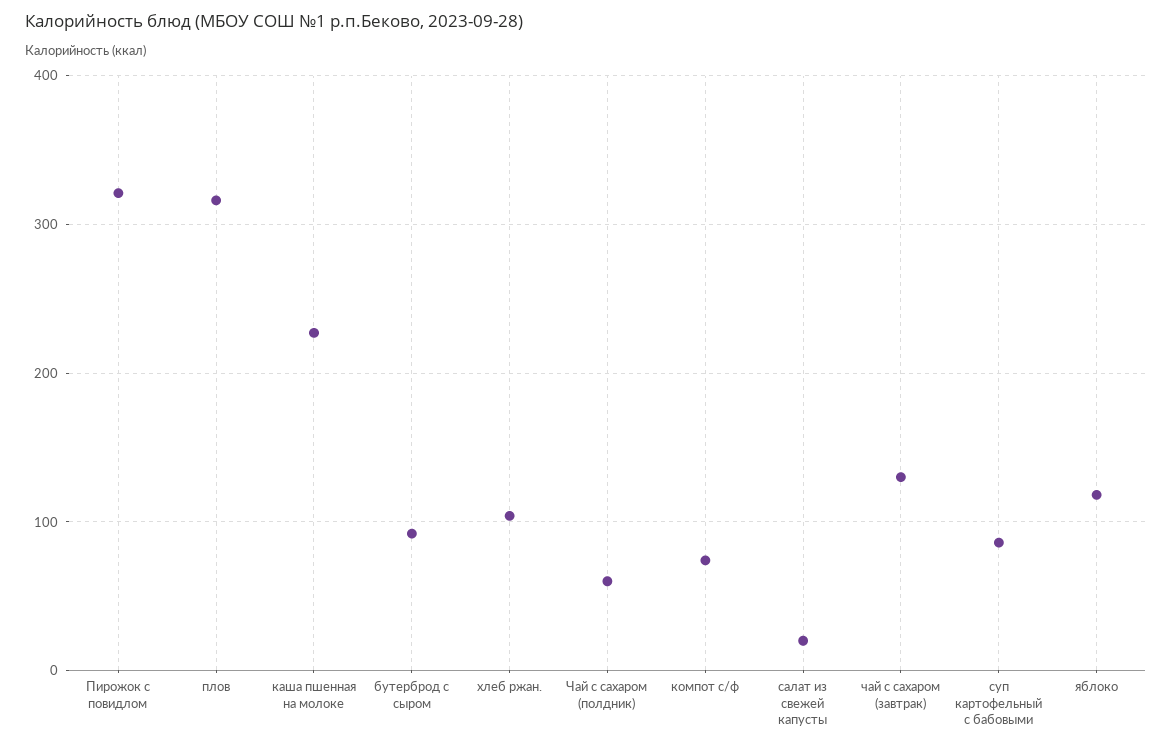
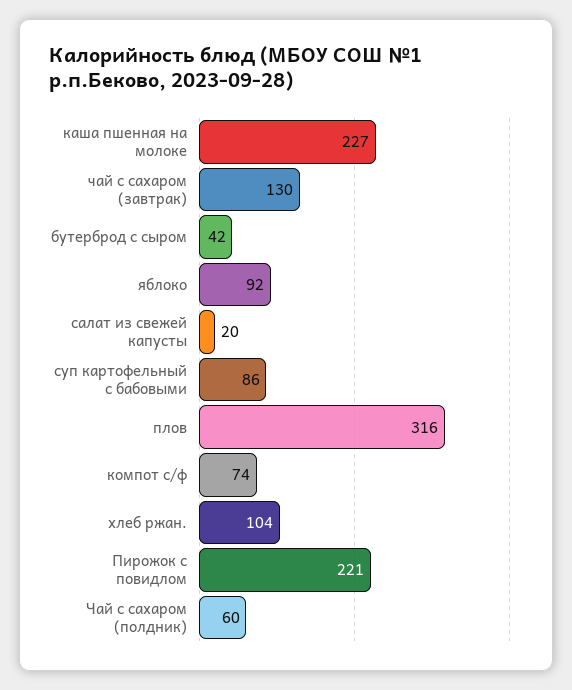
Пирожок с повидлом: 320 -> 221
бутерброд с сыром: 90 -> 42
яблоко: 120 -> 92

